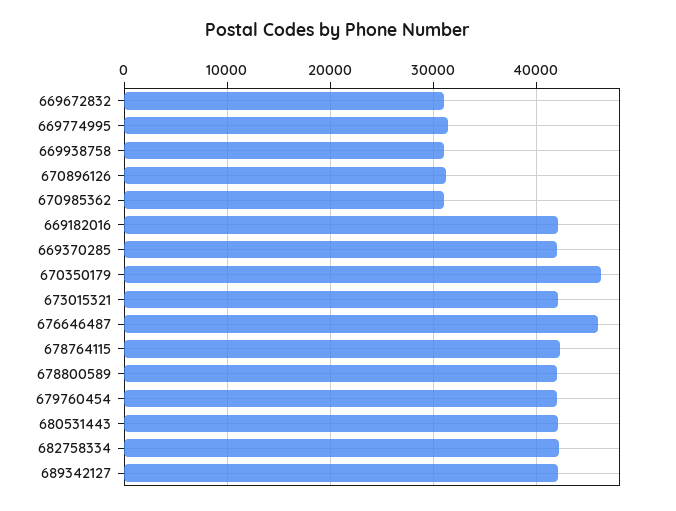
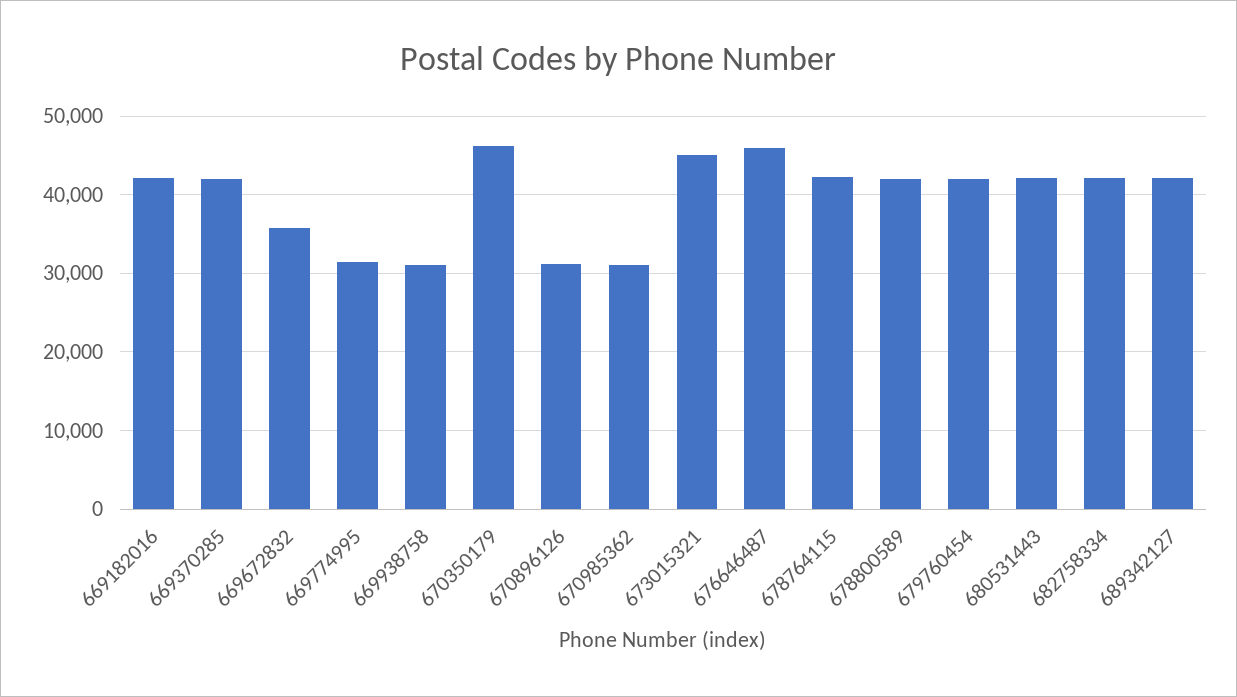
669672832: 31000 -> 36000
673015321: 42000 -> 45000

